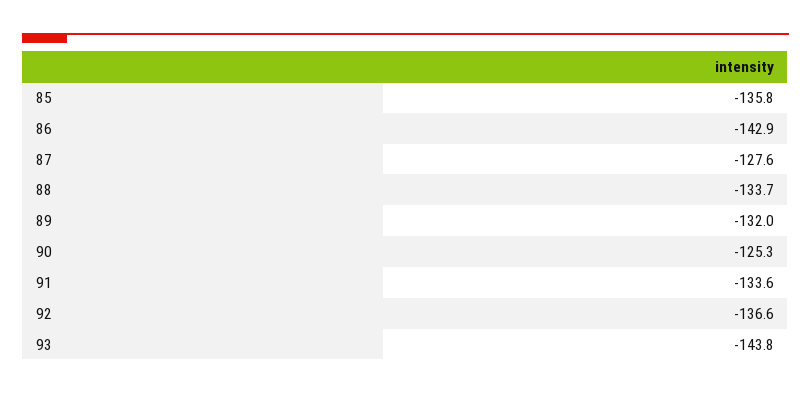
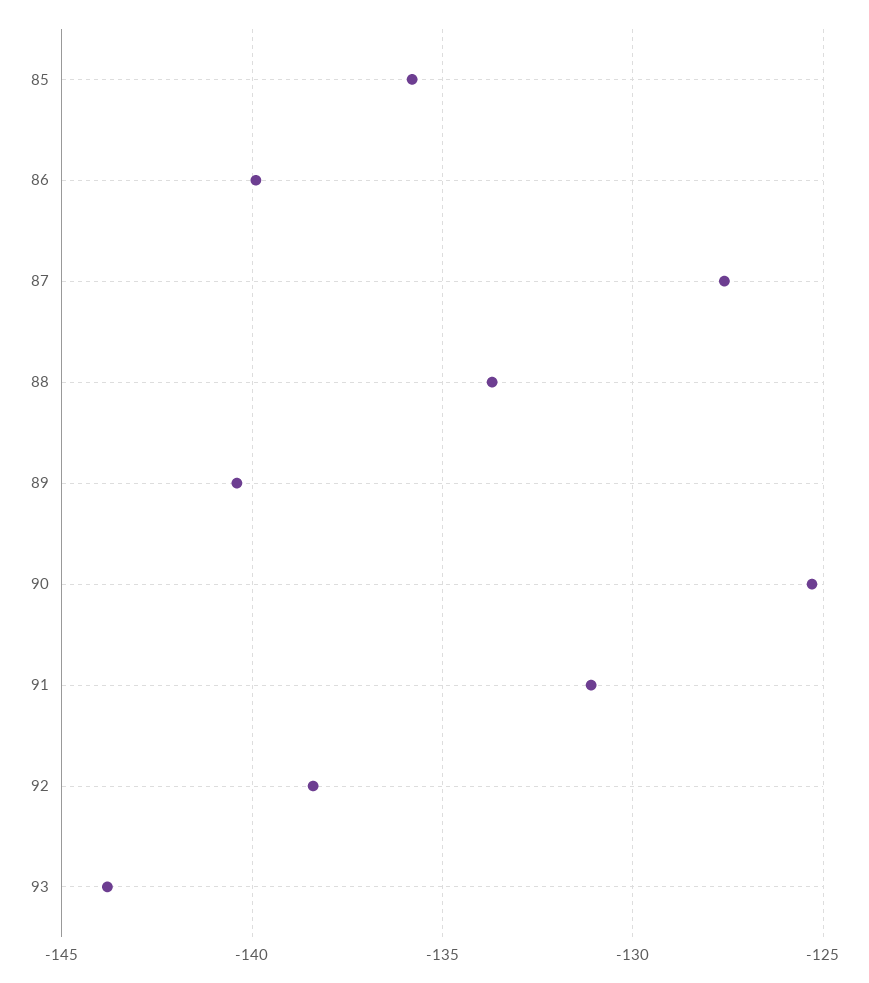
86: -142.9 -> -140
89: -132 -> -140.5
91: -133.6 -> -131
92: -136.6 -> -138.5

